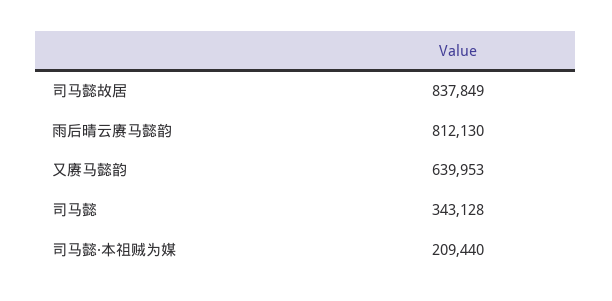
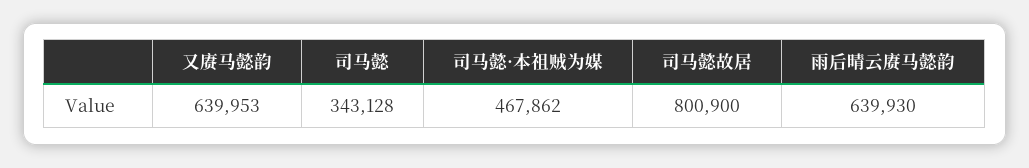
司马懿故居: 837849 -> 800900
雨后晴云赓马懿韵: 812130 -> 639930
司马懿·本祖贼为媒: 209440 -> 467862

